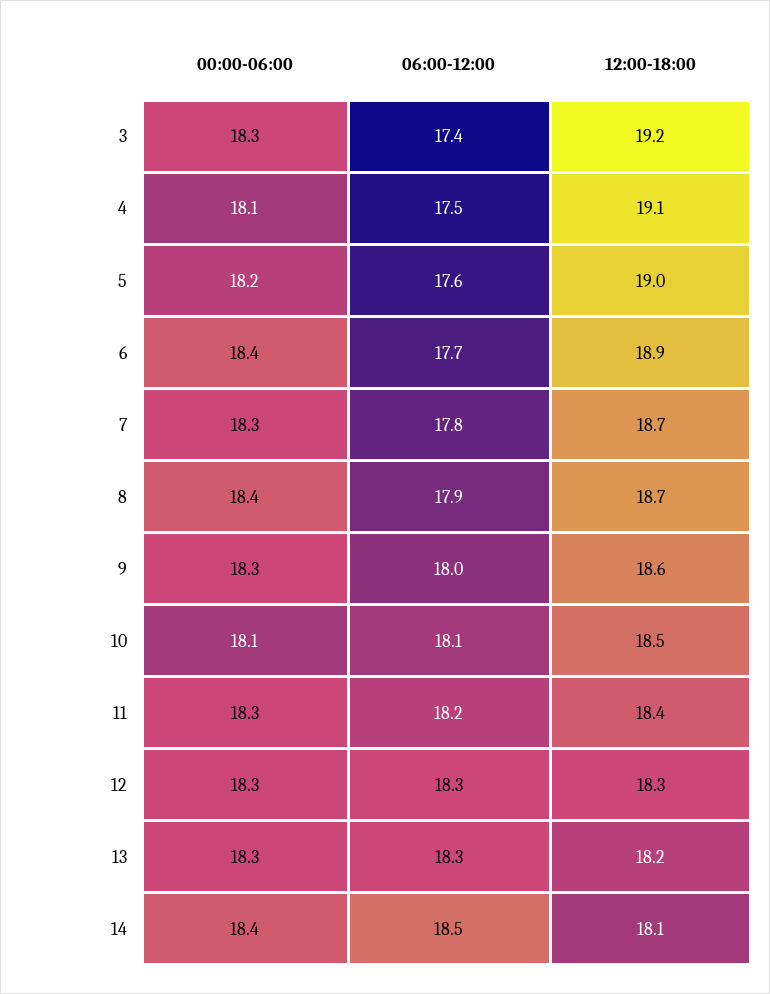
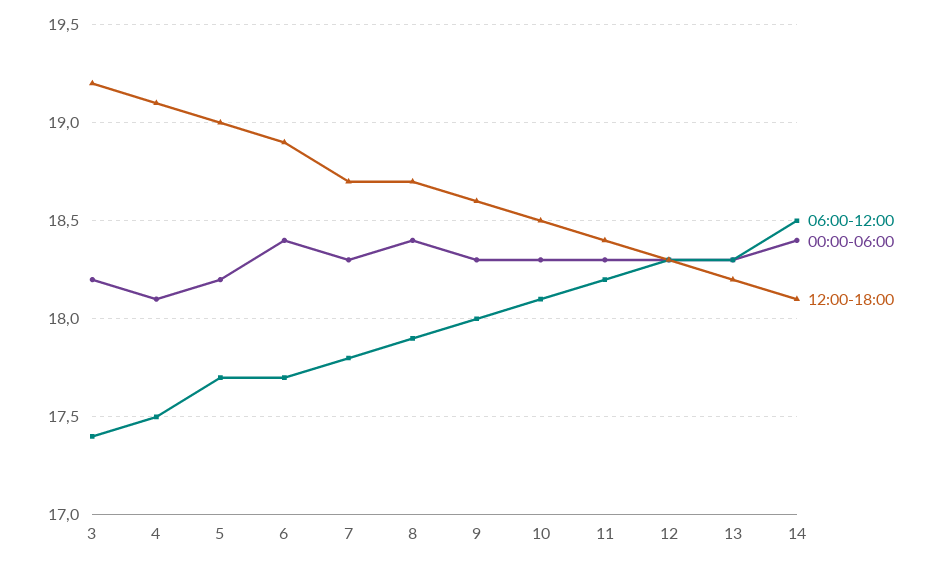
00:00-06:00, 3: 18.3 -> 18.2
06:00-12:00, 5: 17.6 -> 17.7
00:00-06:00, 10: 18.1 -> 18.3

